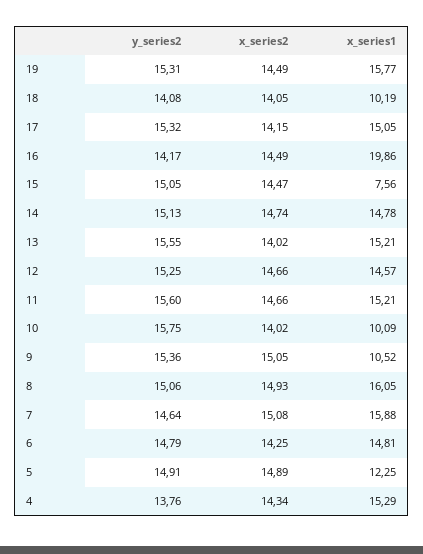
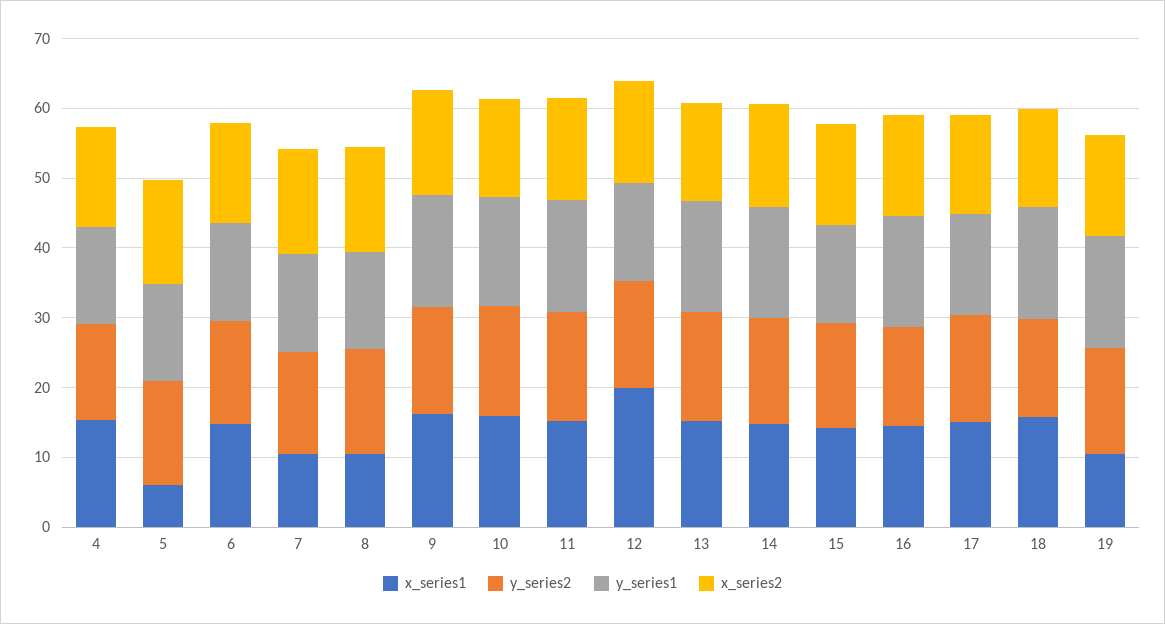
x_series1, 19: 15.77 -> 10
x_series1, 18: 10.19 -> 16
x_series1, 16: 19.86 -> 14
x_series1, 15: 7.56 -> 14
x_series1, 12: 14.57 -> 20
x_series1, 10: 10.09 -> 16
x_series1, 9: 10.52 -> 16
x_series1, 8: 16.05 -> 10
x_series1, 7: 15.88 -> 10
x_series1, 5: 12.25 -> 6
y_series1, 4: none -> 14
y_series1, 5: none -> 14
y_series1, 6: none -> 14
y_series1, 7: none -> 14
y_series1, 8: none -> 14
y_series1, 9: none -> 16
y_series1, 10: none -> 16
y_series1, 11: none -> 16
y_series1, 12: none -> 14
y_series1, 13: none -> 16
y_series1, 14: none -> 16
y_series1, 15: none -> 14
y_series1, 16: none -> 16
y_series1, 17: none -> 14
y_series1, 18: none -> 16
y_series1, 19: none -> 16

